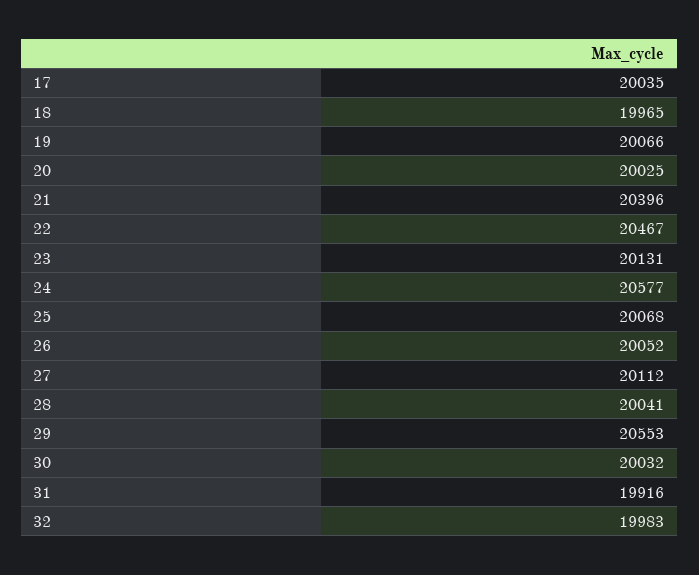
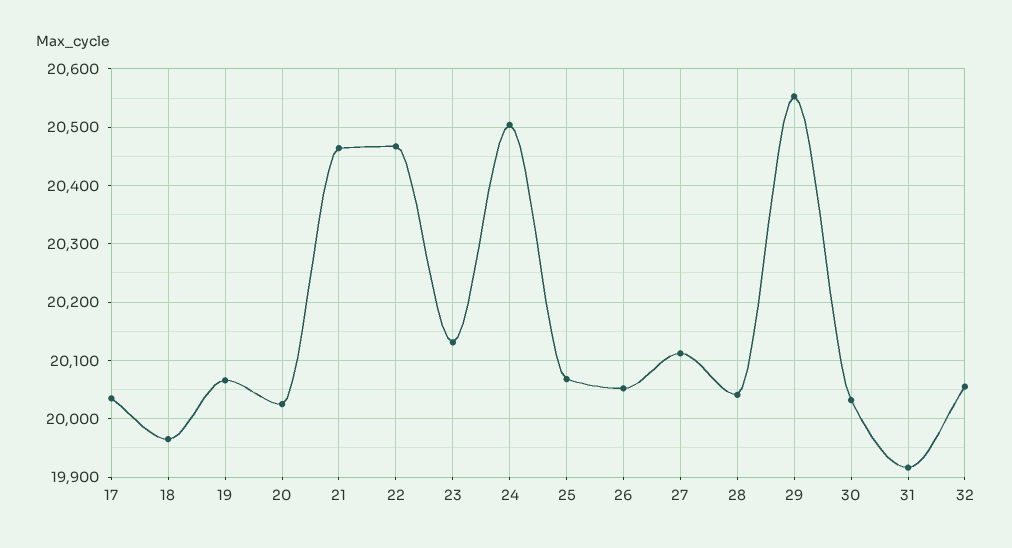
21: 20396 -> 20460
24: 20577 -> 20500
32: 19983 -> 20060

